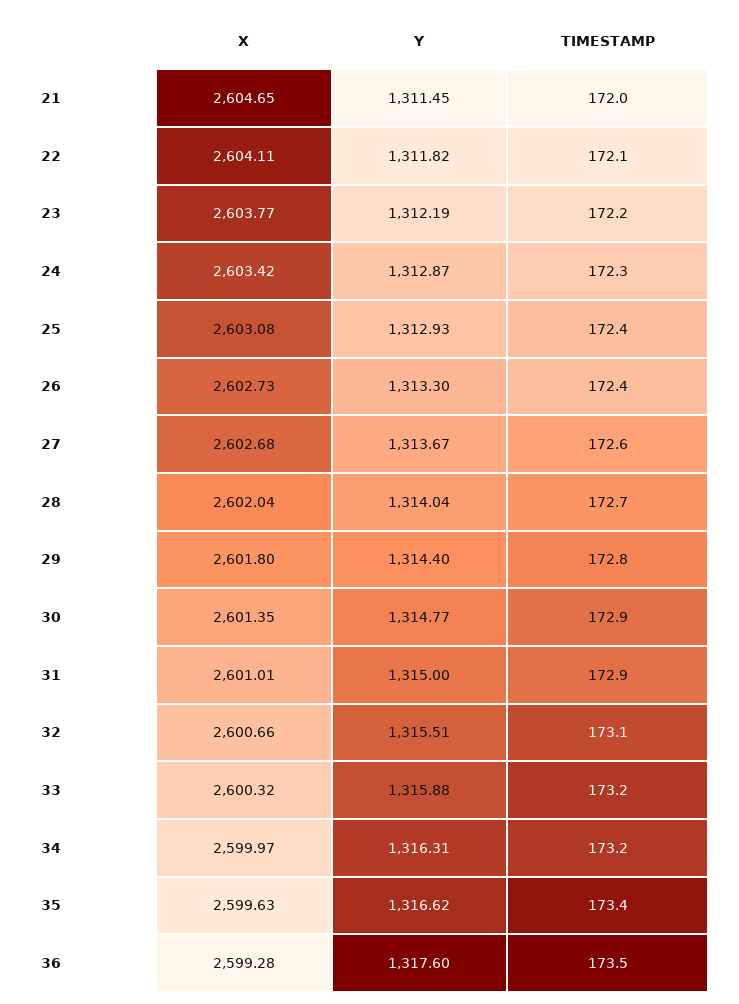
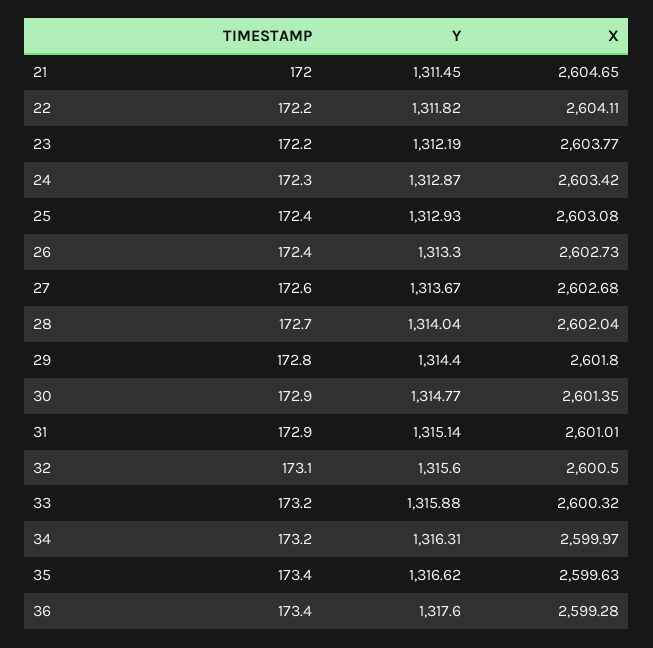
TIMESTAMP, 22: 172.1 -> 172.2
Y, 31: 1315 -> 1315.14
X, 32: 2600.66 -> 2600.5
Y, 32: 1315.51 -> 1315.6
TIMESTAMP, 36: 173.5 -> 173.4

